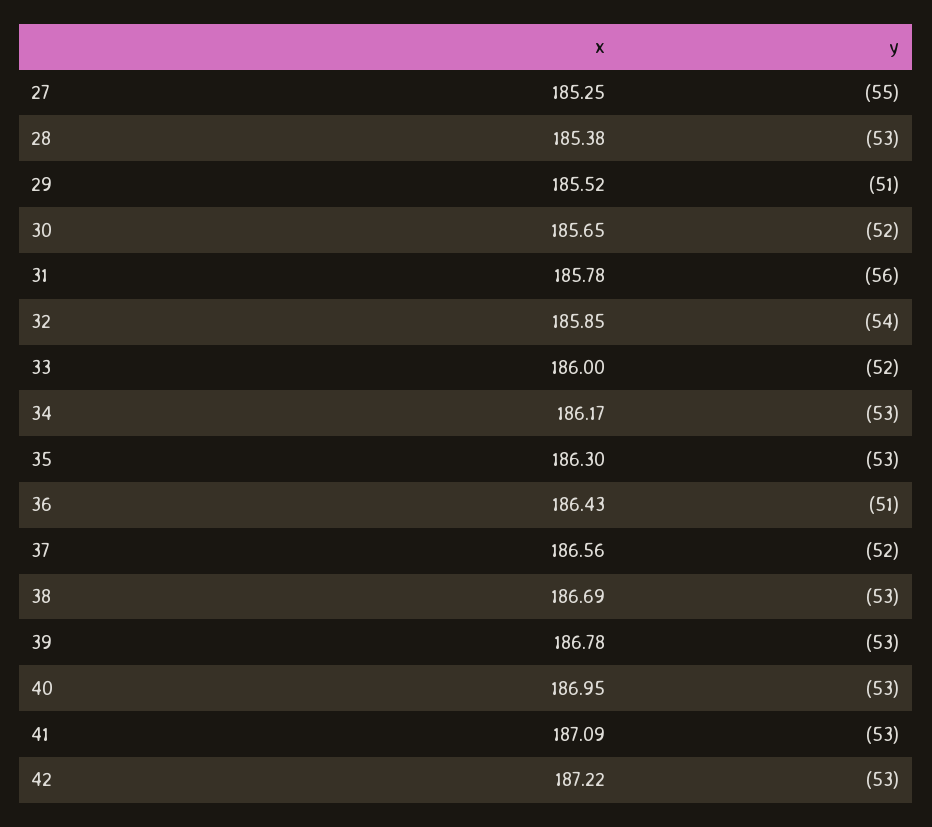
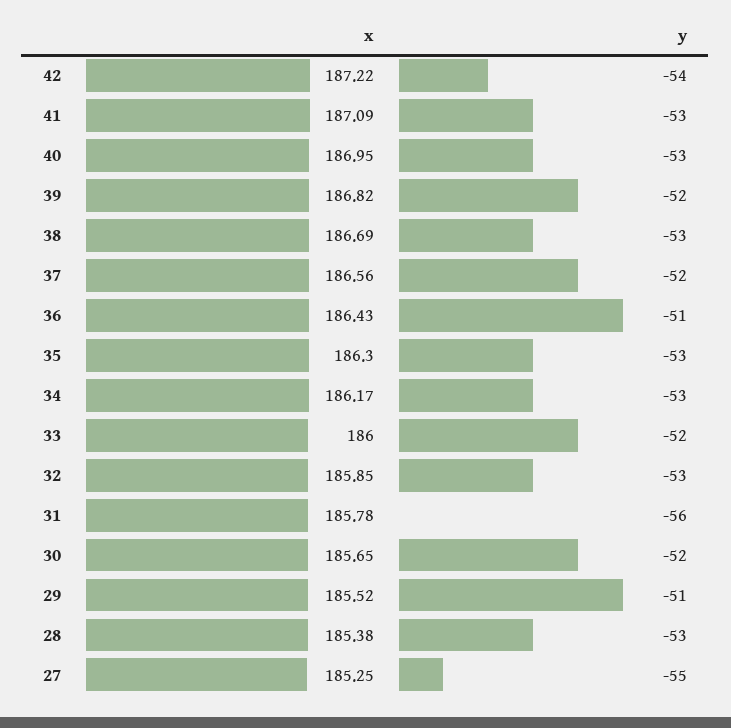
y, 32: -54 -> -53
x, 39: 186.78 -> 186.82
y, 39: -53 -> -52
y, 42: -53 -> -54

